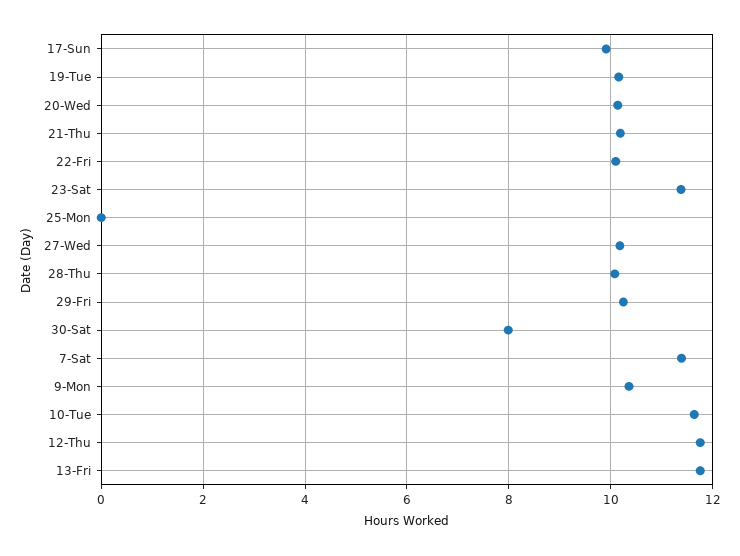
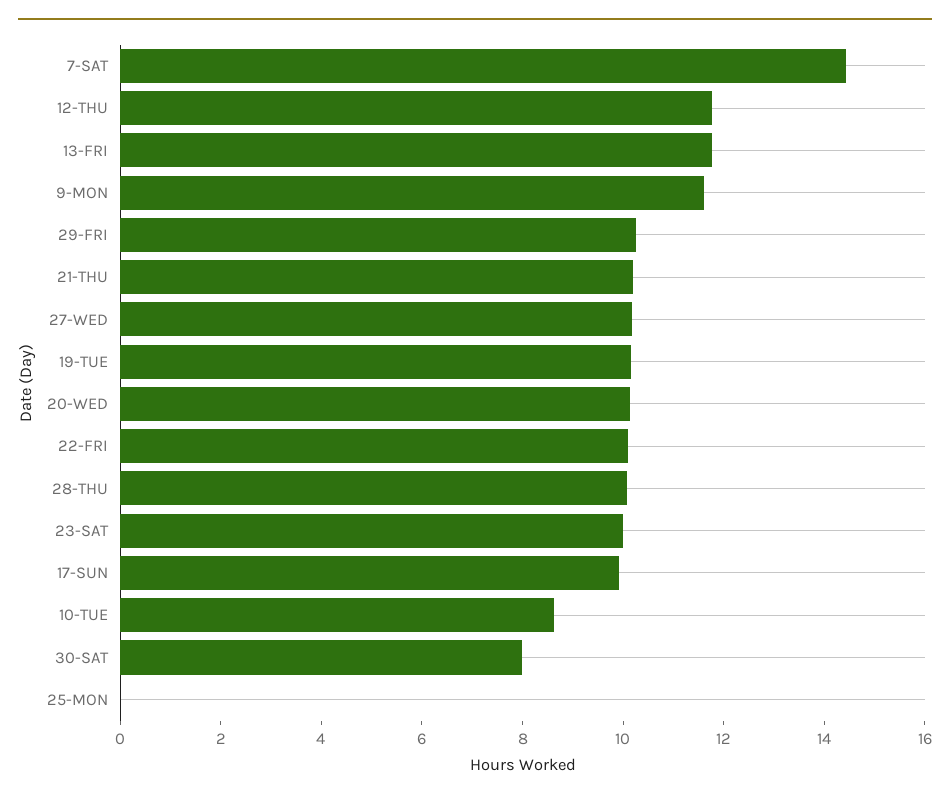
23-Sat: 11.4 -> 10
7-Sat: 11.4 -> 14.5
9-Mon: 10.4 -> 11.5
10-Tue: 11.6 -> 8.5

